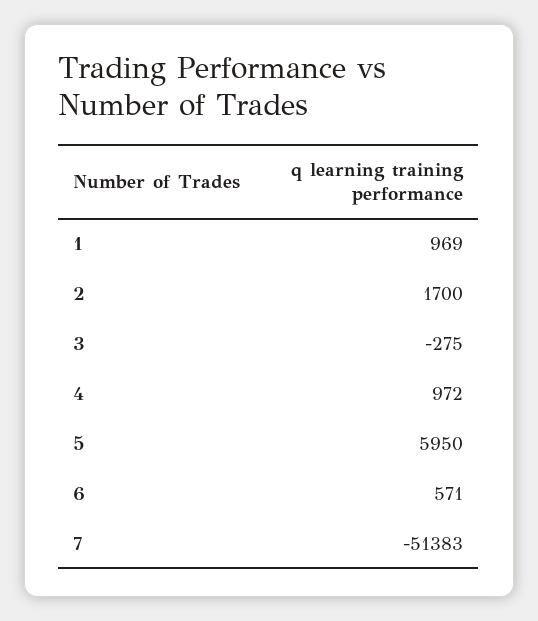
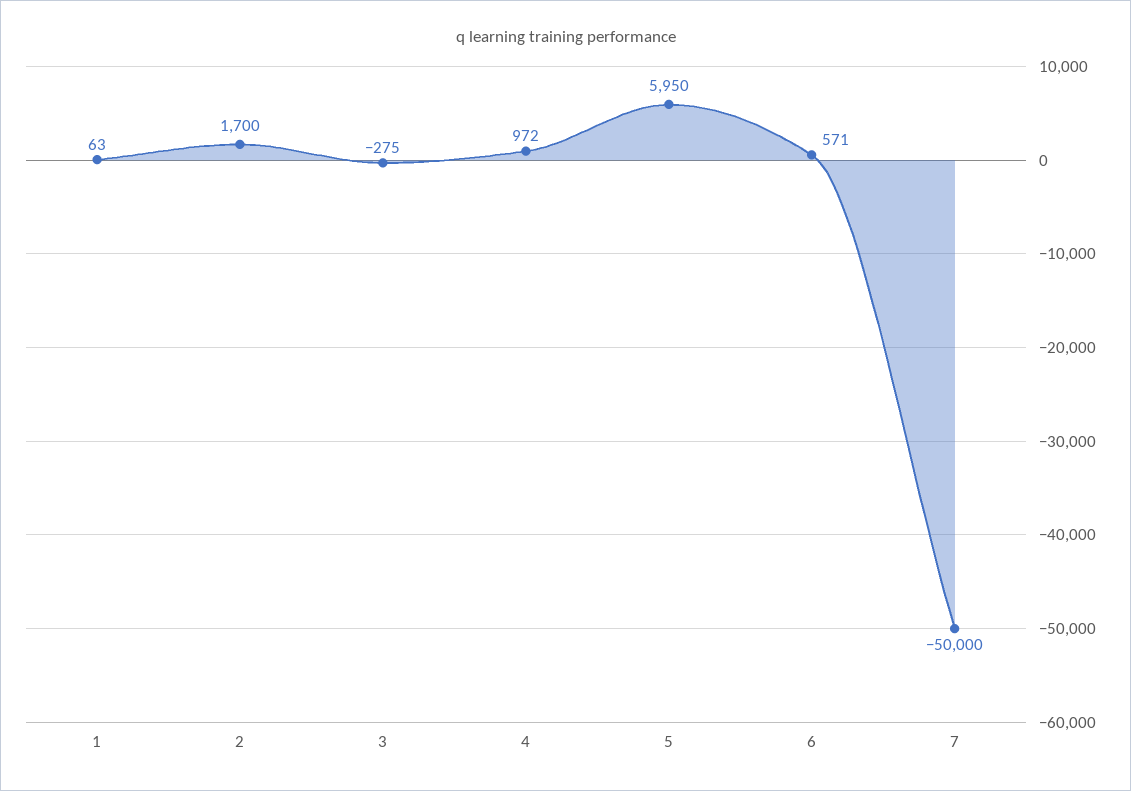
1: 969 -> 63
7: -51383 -> -50000

